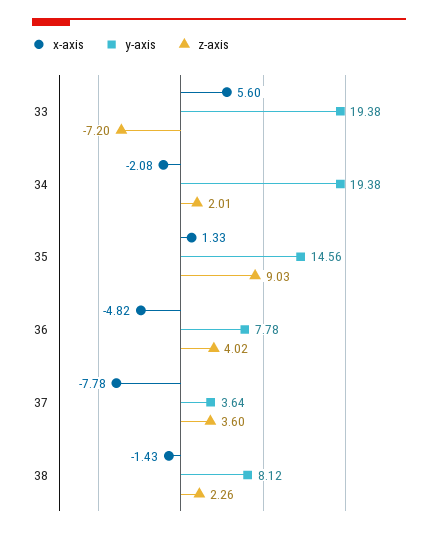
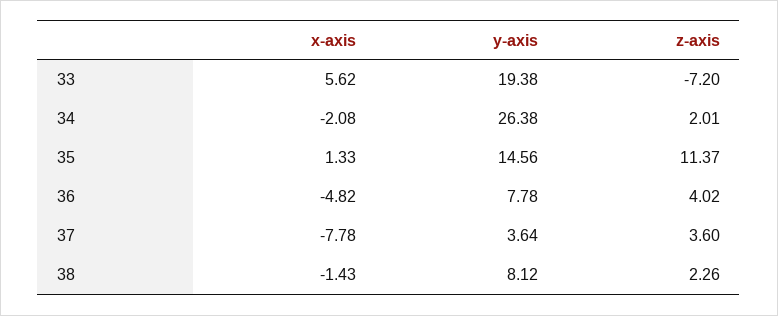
x-axis, 33: 5.6 -> 5.62
y-axis, 34: 19.38 -> 26.38
z-axis, 35: 9.03 -> 11.37

